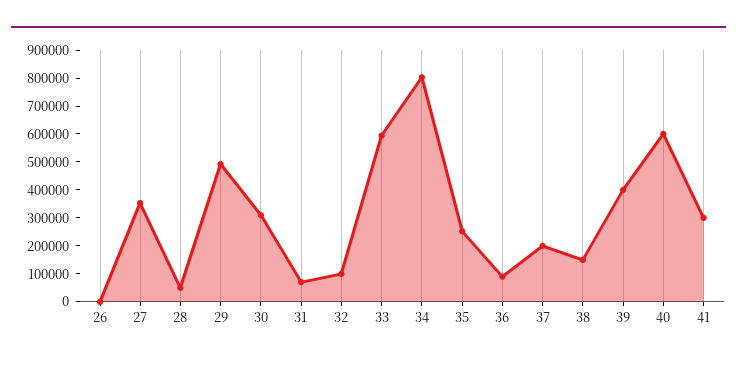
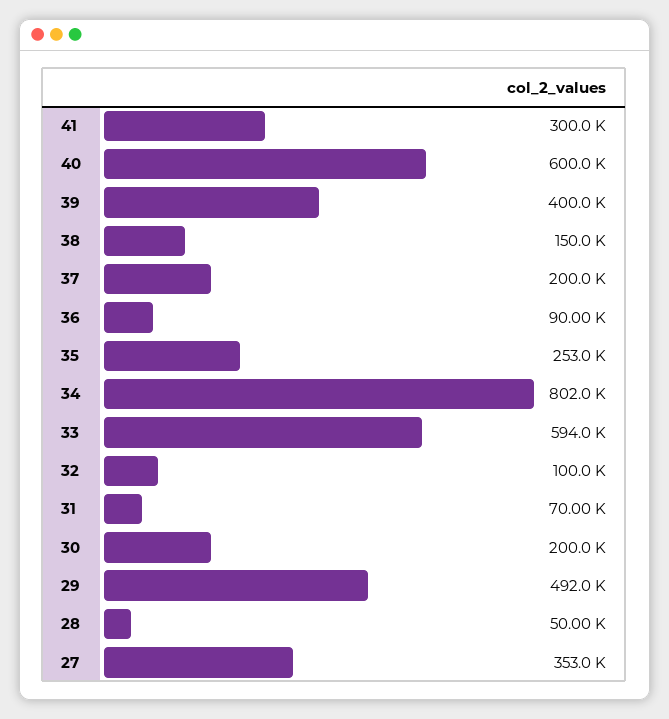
26: 0 -> none
30: 300000 -> 200000

